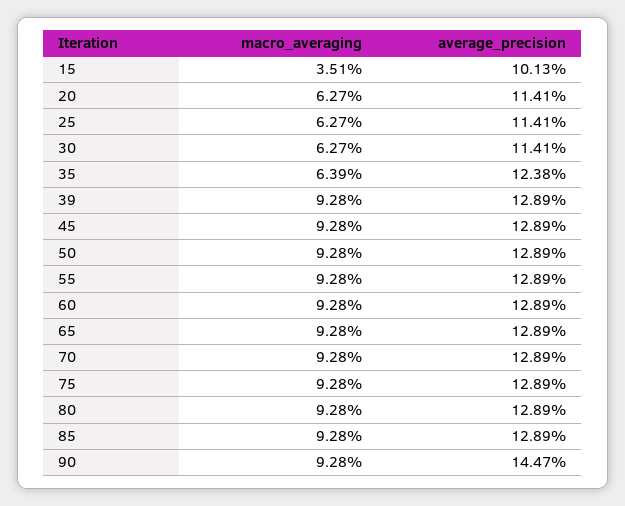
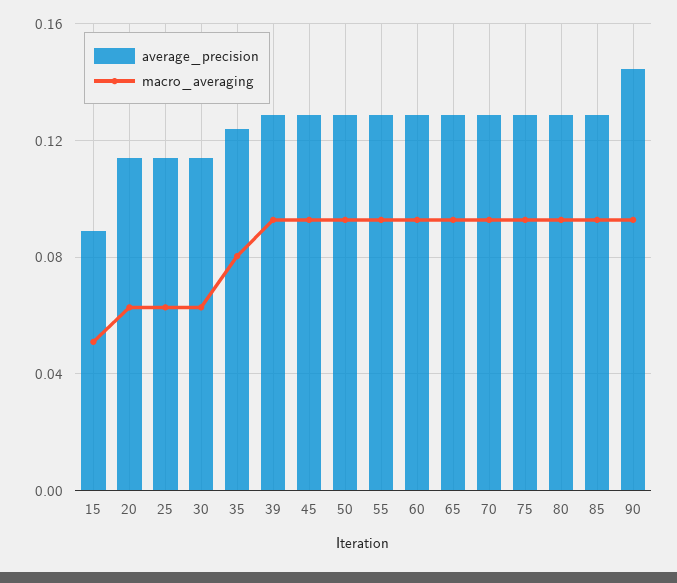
macro_averaging, 15: 0.0351 -> 0.05
average_precision, 15: 0.1013 -> 0.09
macro_averaging, 35: 0.0639 -> 0.08

